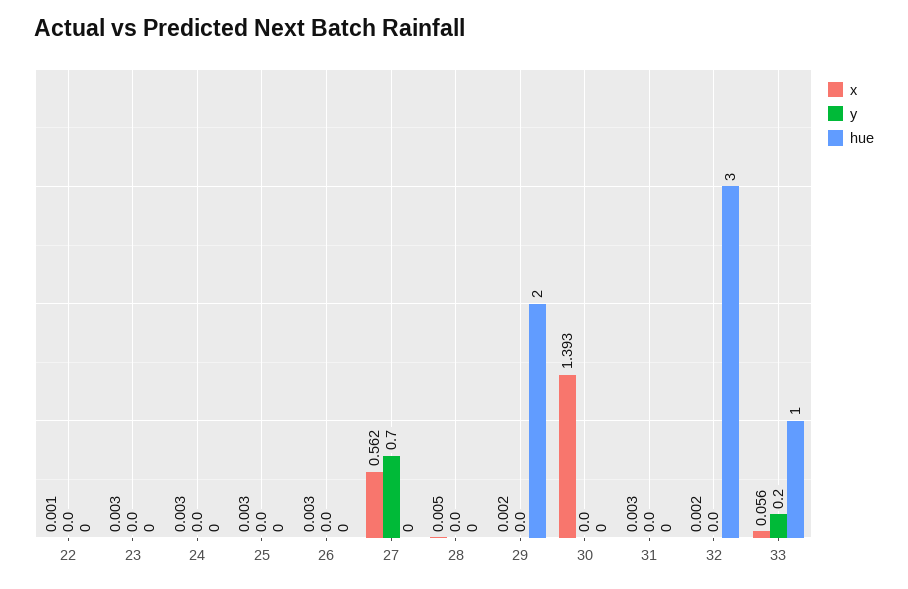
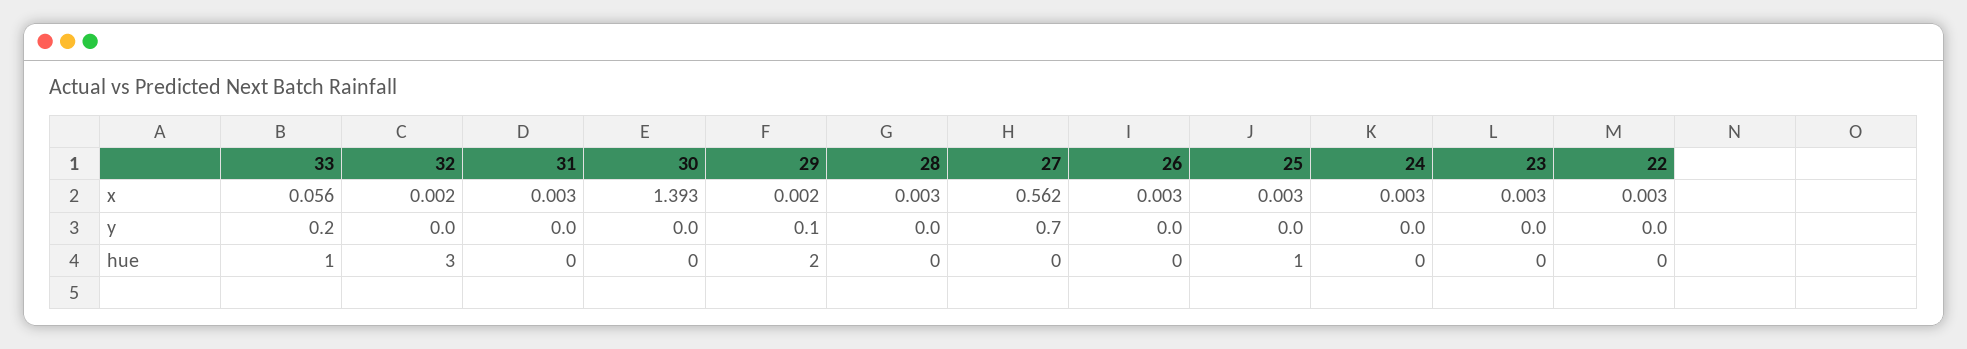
x, 22: 0.001 -> 0.003
hue, 25: 0 -> 1
x, 28: 0.005 -> 0.003
y, 29: 0 -> 0.1

